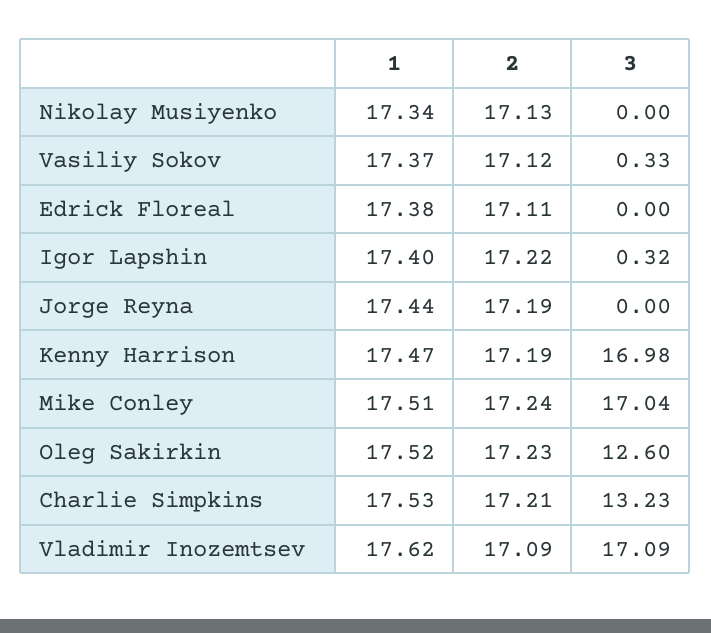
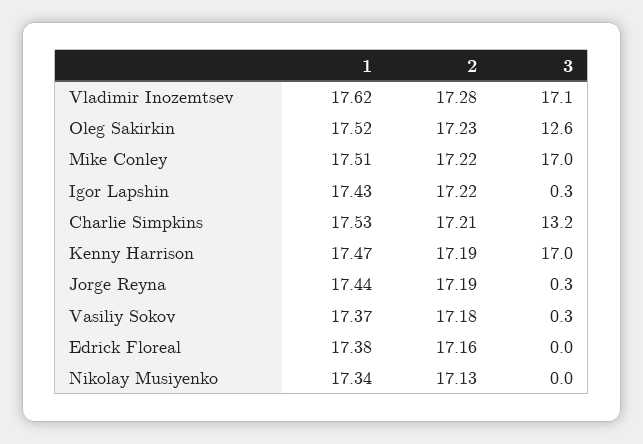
2, Vasiliy Sokov: 17.12 -> 17.18
2, Edrick Floreal: 17.11 -> 17.16
1, Igor Lapshin: 17.4 -> 17.43
3, Jorge Reyna: 0 -> 0.3
2, Mike Conley: 17.24 -> 17.22
2, Vladimir Inozemtsev: 17.09 -> 17.28

